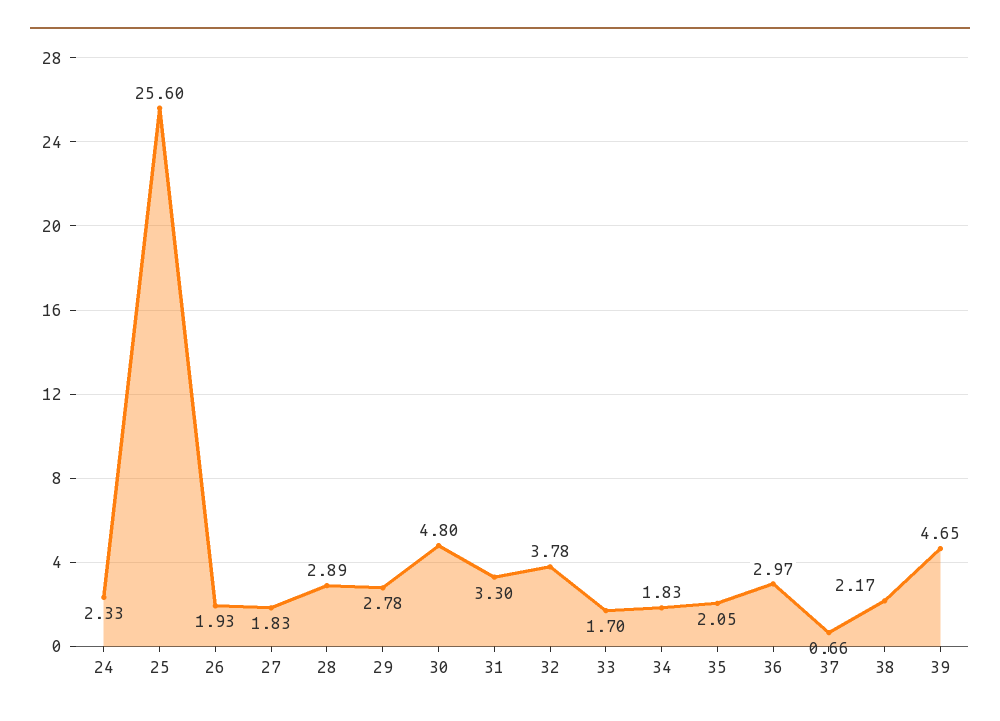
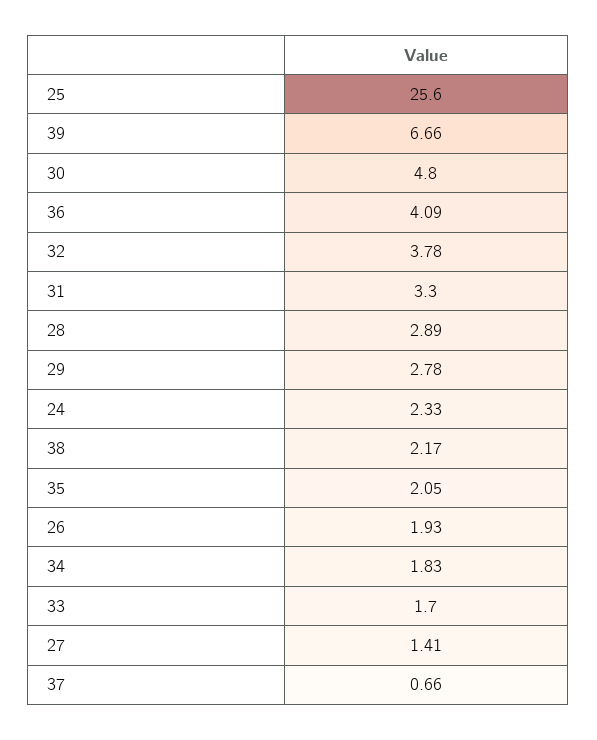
27: 1.83 -> 1.41
36: 2.97 -> 4.09
39: 4.65 -> 6.66

